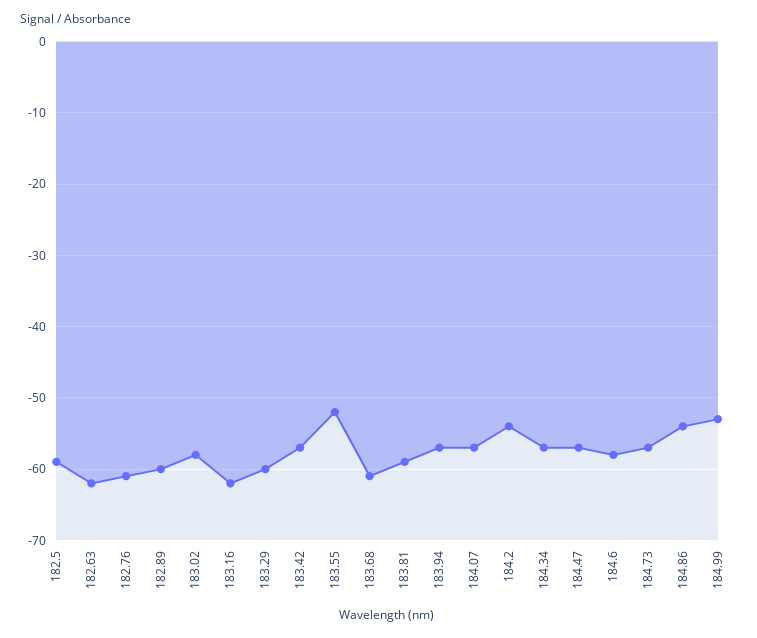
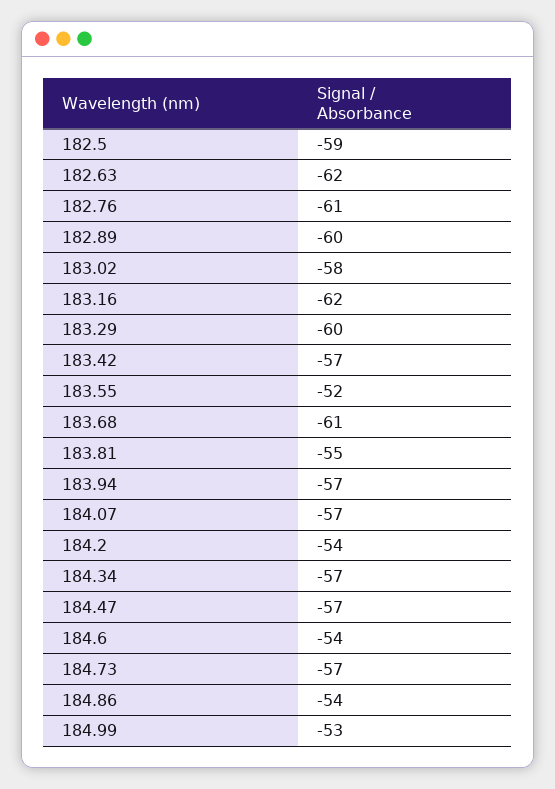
183.81: -59 -> -55
184.6: -58 -> -54

